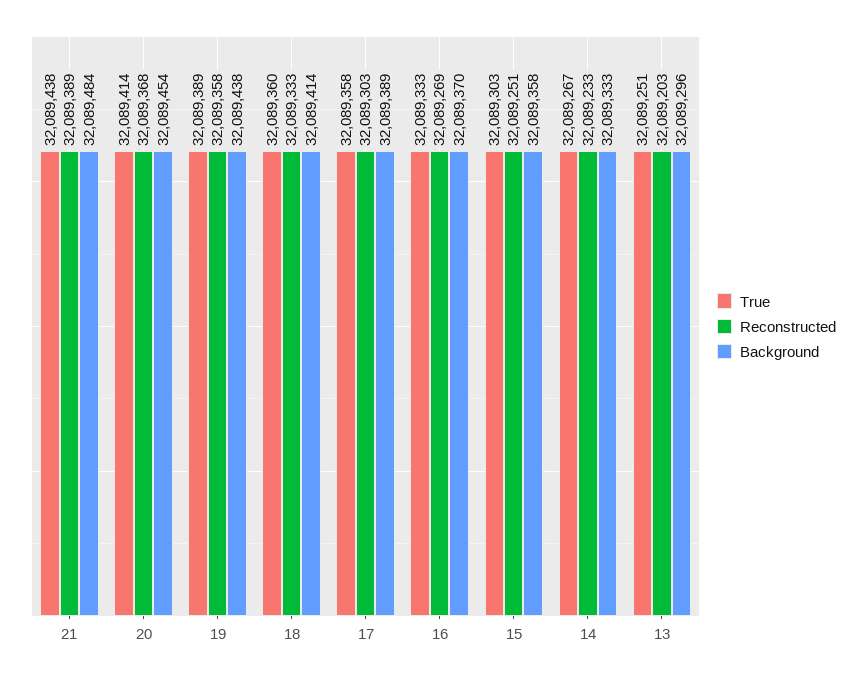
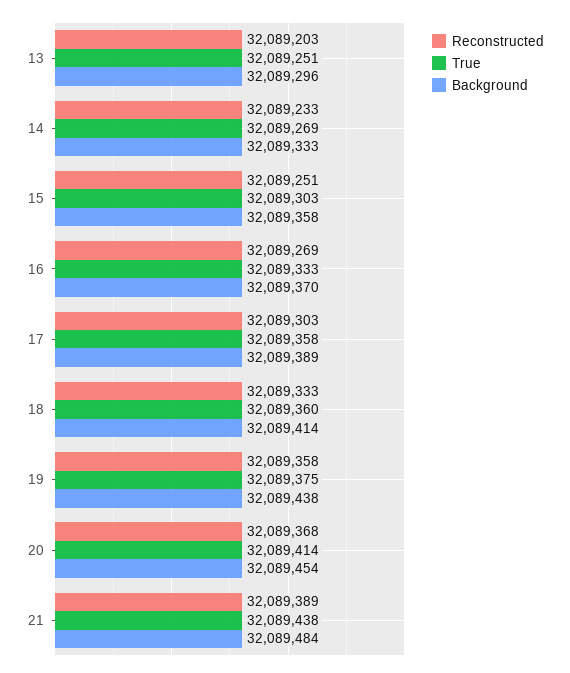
True, 19: 32089389 -> 32089375
True, 14: 32089267 -> 32089269

